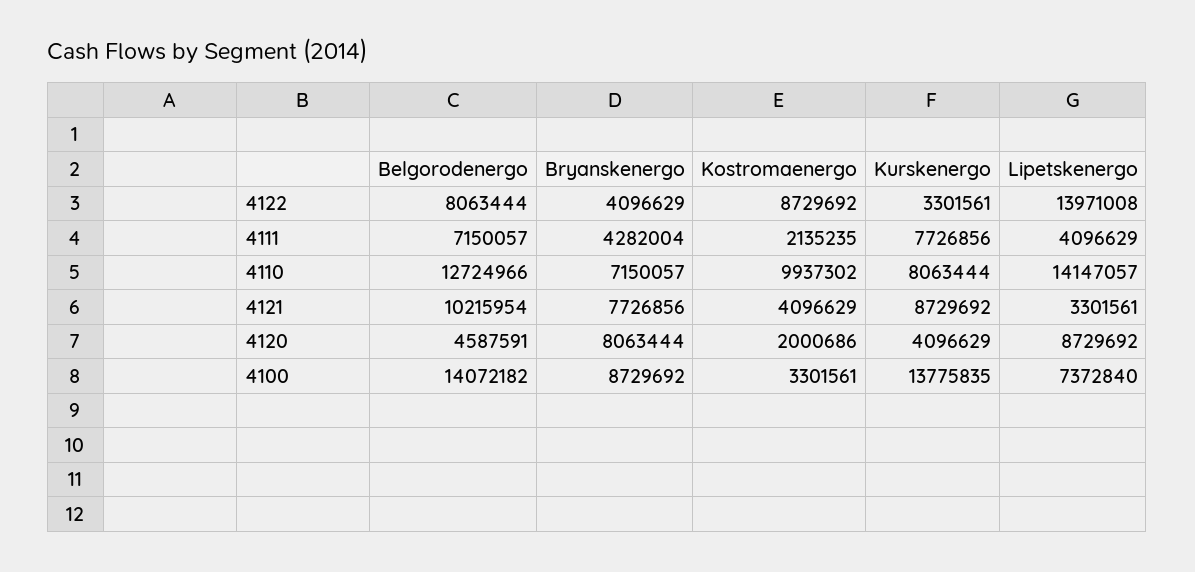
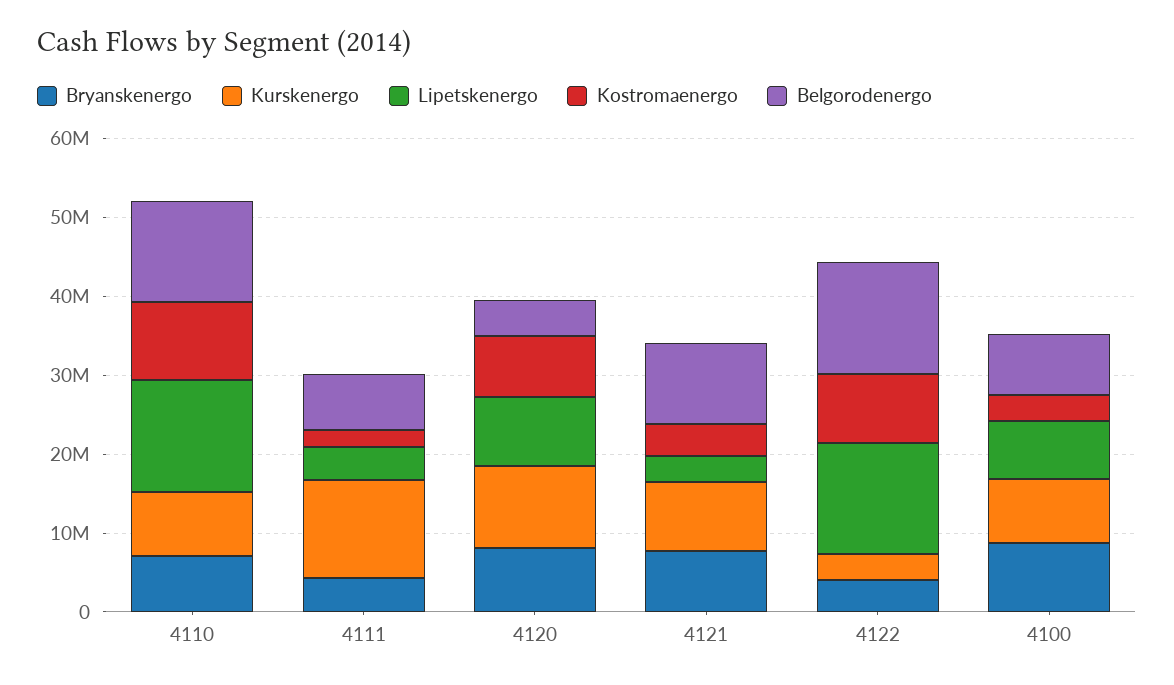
Belgorodenergo, 4122: 8063444 -> 14000000
Kurskenergo, 4111: 7726856 -> 12000000
Kostromaenergo, 4120: 2000686 -> 8000000
Kurskenergo, 4120: 4096629 -> 10000000
Belgorodenergo, 4100: 14072182 -> 8000000
Kurskenergo, 4100: 13775835 -> 8000000

